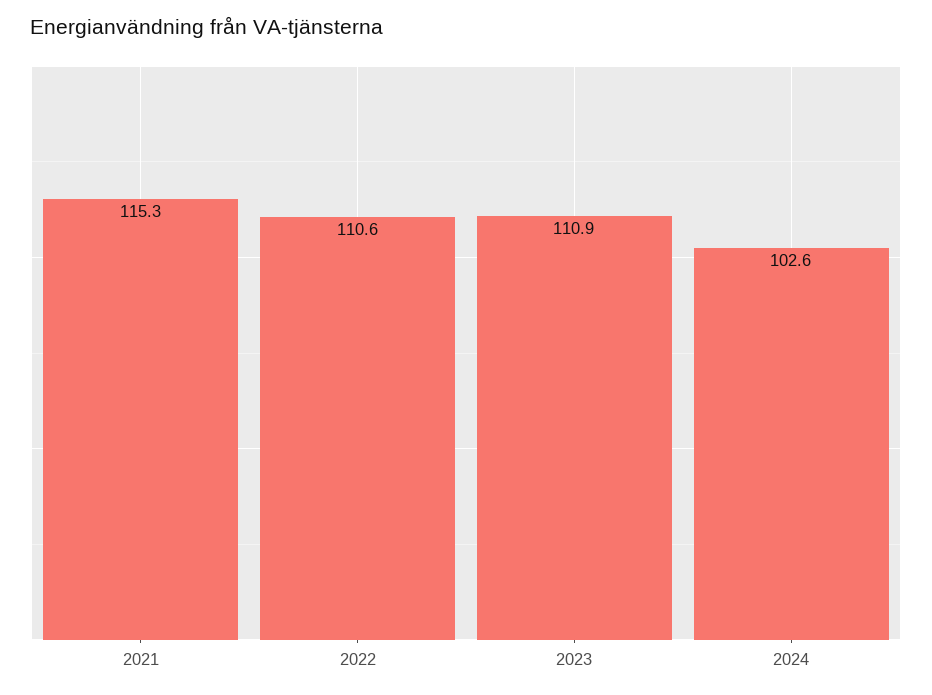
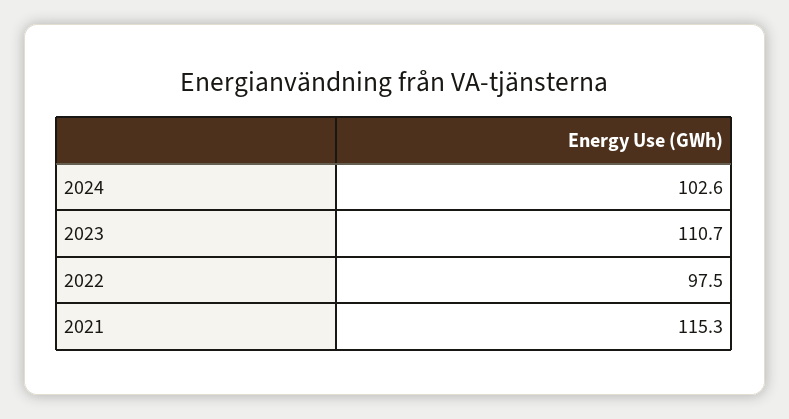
2022: 110.6 -> 97.5
2023: 110.9 -> 110.7

